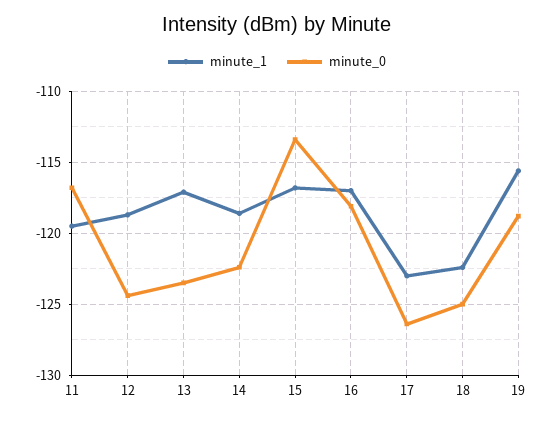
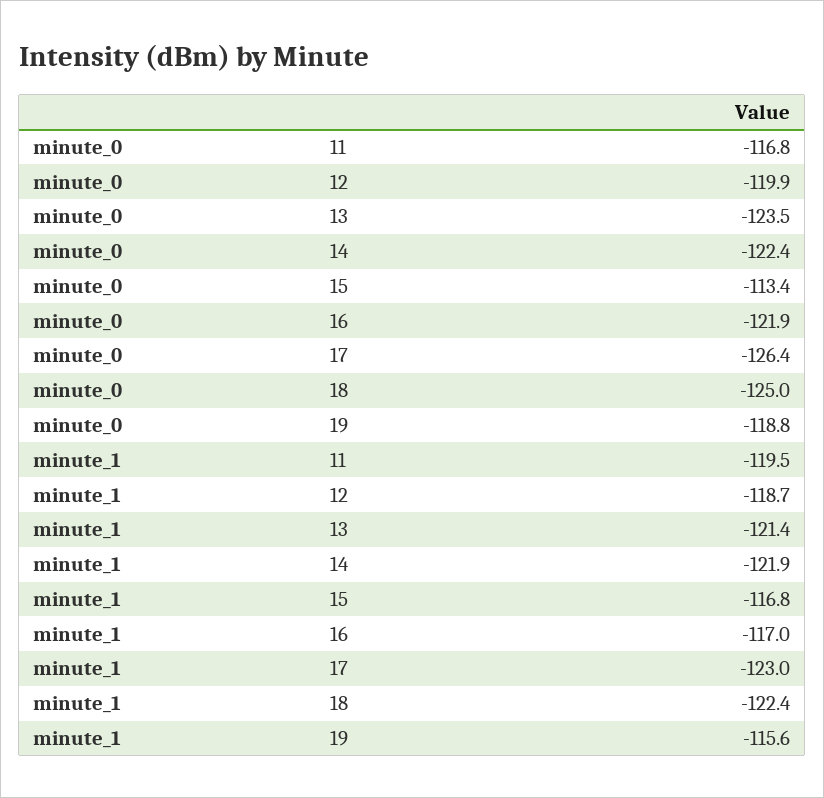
minute_0, 12: -124.5 -> -119.9
minute_1, 13: -117 -> -121.4
minute_1, 14: -118.5 -> -121.9
minute_0, 16: -118 -> -121.9

